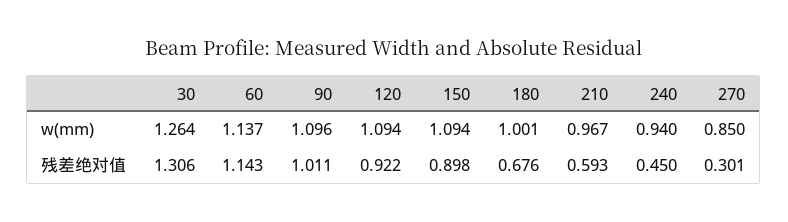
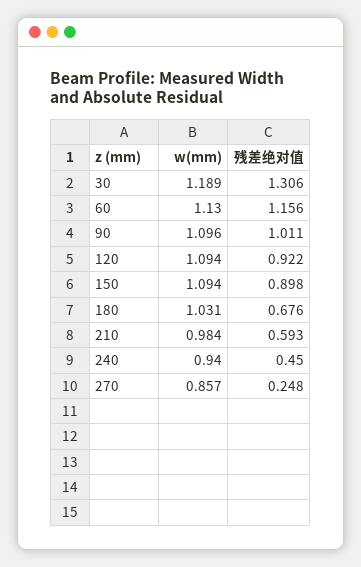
30, w(mm): 1.264 -> 1.189
60, w(mm): 1.137 -> 1.13
180, w(mm): 1.001 -> 1.031
210, w(mm): 0.967 -> 0.984
270, w(mm): 0.85 -> 0.857
60, 残差绝对值: 1.143 -> 1.156
270, 残差绝对值: 0.301 -> 0.248

